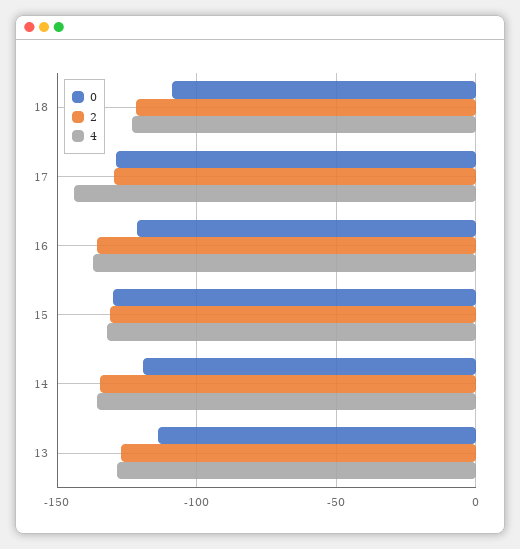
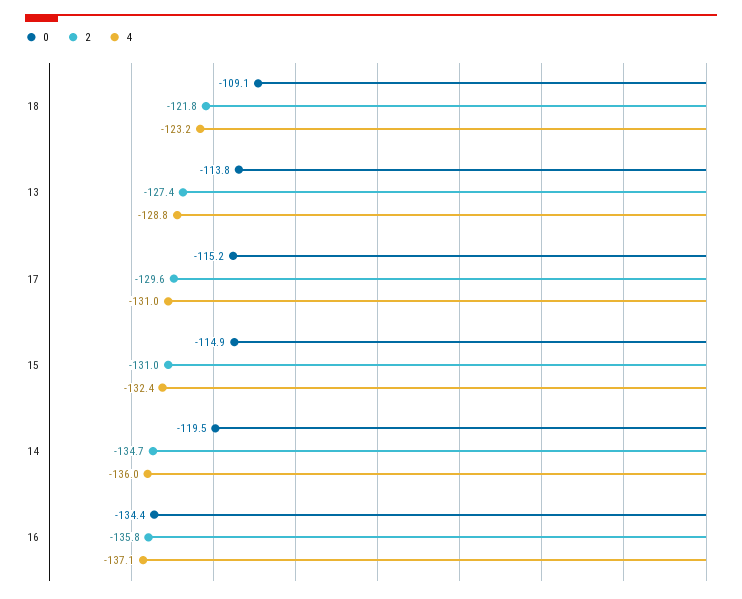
0, 17: -130 -> -115.2
4, 17: -145 -> -131
0, 16: -120 -> -134.4
0, 15: -130 -> -114.9

